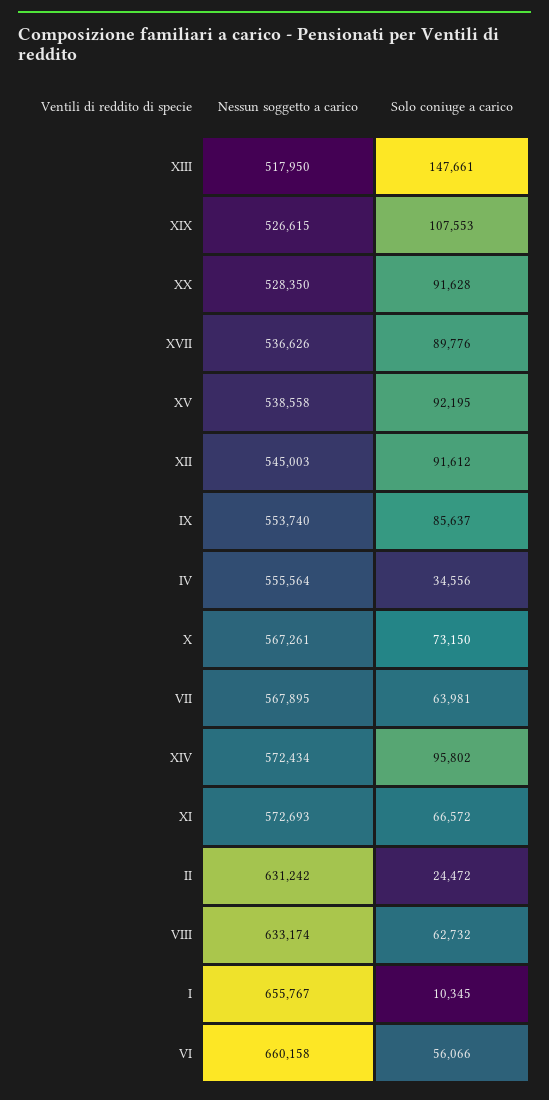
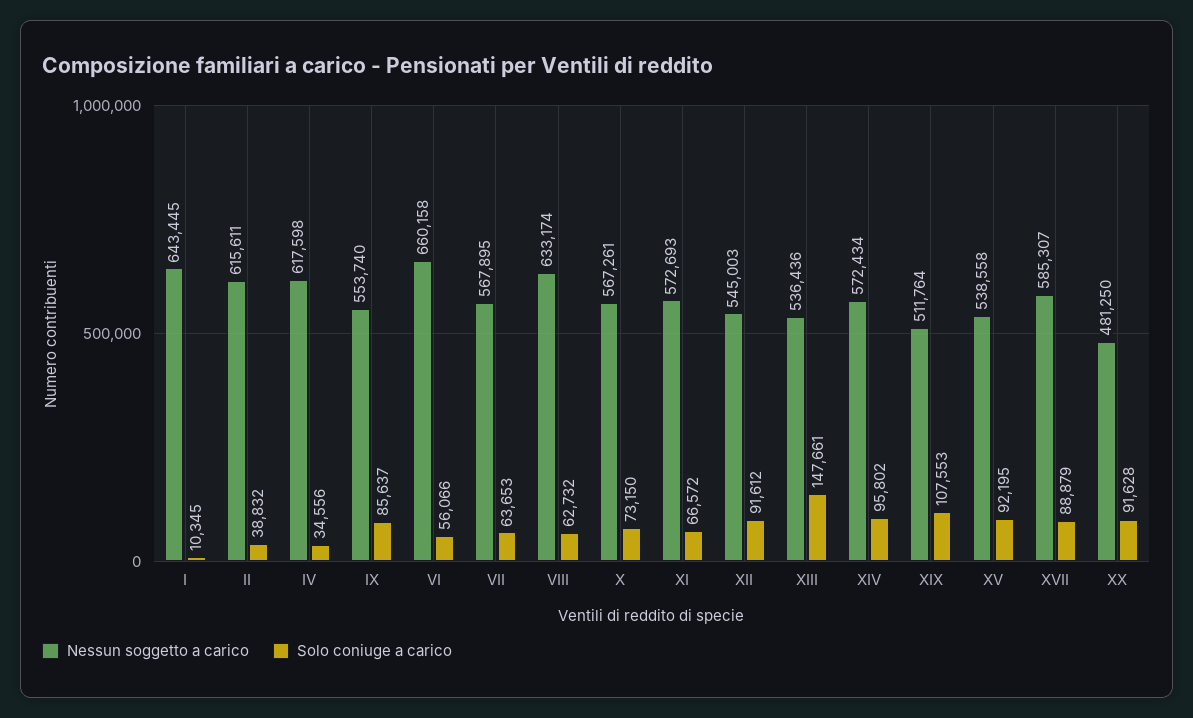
Nessun soggetto a carico, XIII: 517950 -> 536436
Nessun soggetto a carico, XIX: 526615 -> 511764
Nessun soggetto a carico, XX: 528350 -> 481250
Nessun soggetto a carico, XVII: 536626 -> 585307
Solo coniuge a carico, XVII: 89776 -> 88879
Nessun soggetto a carico, IV: 555564 -> 617598
Solo coniuge a carico, VII: 63981 -> 63653
Nessun soggetto a carico, II: 631242 -> 615611
Solo coniuge a carico, II: 24472 -> 38832
Nessun soggetto a carico, I: 655767 -> 643445

